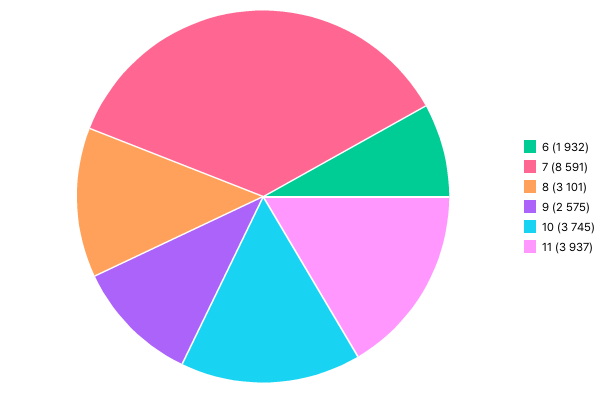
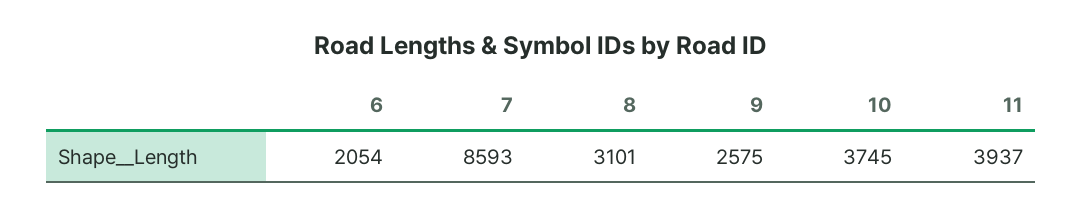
6: 1932 -> 2054
7: 8591 -> 8593

